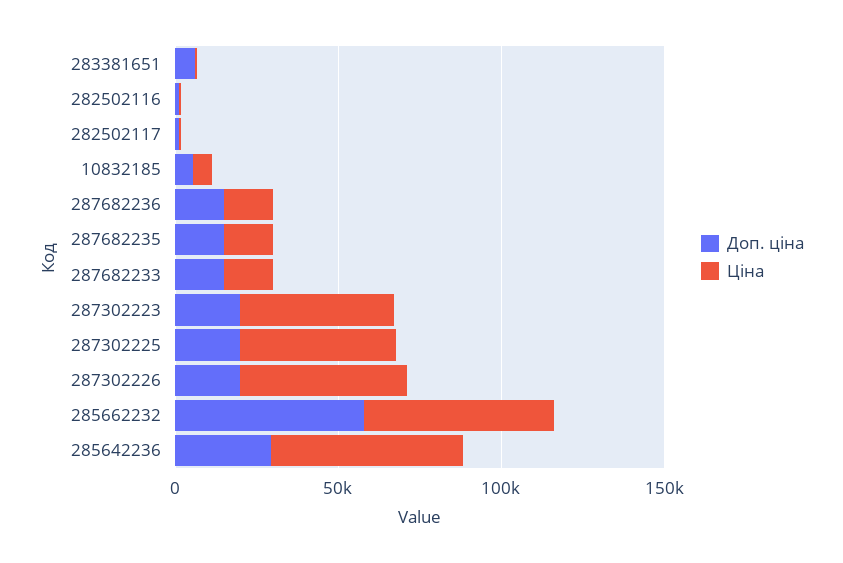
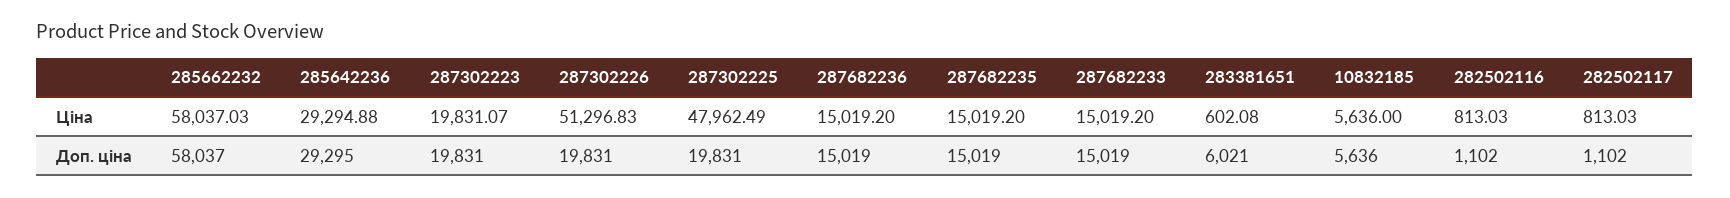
Ціна, 287302223: 50000 -> 19831.07
Ціна, 285642236: 60000 -> 29294.88

